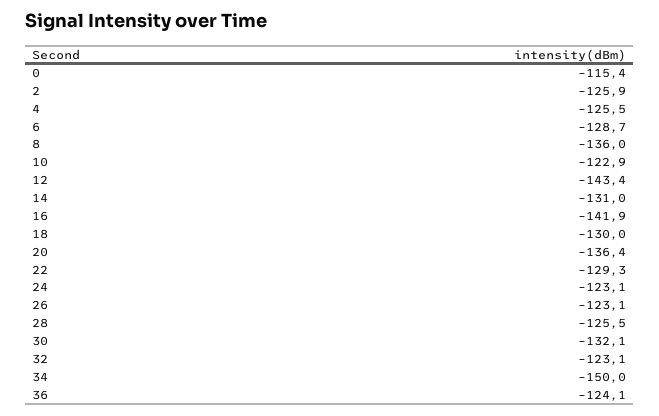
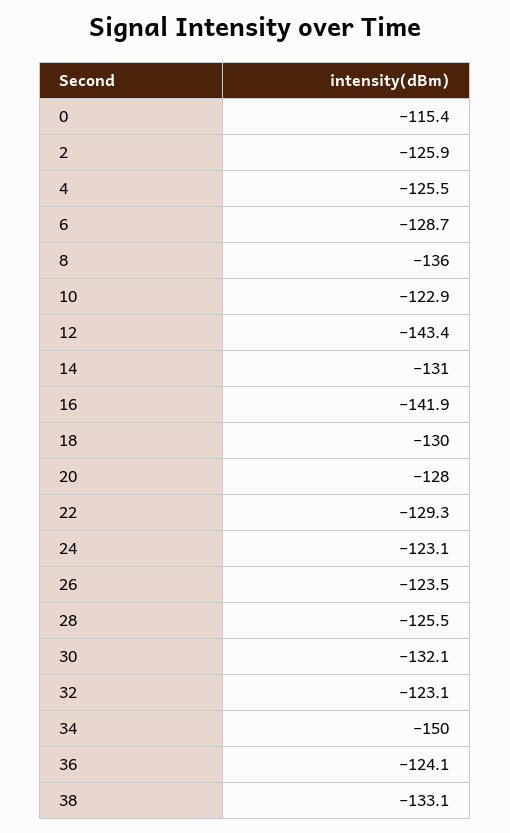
20: -136.4 -> -128
26: -123.1 -> -123.5
38: none -> -133.1

